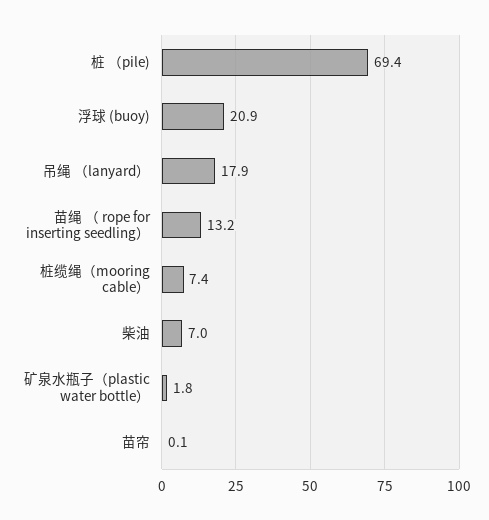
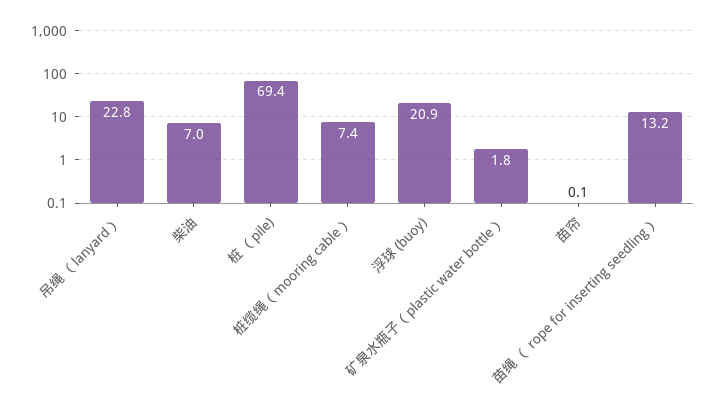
吊绳 （lanyard）: 17.9 -> 22.8

